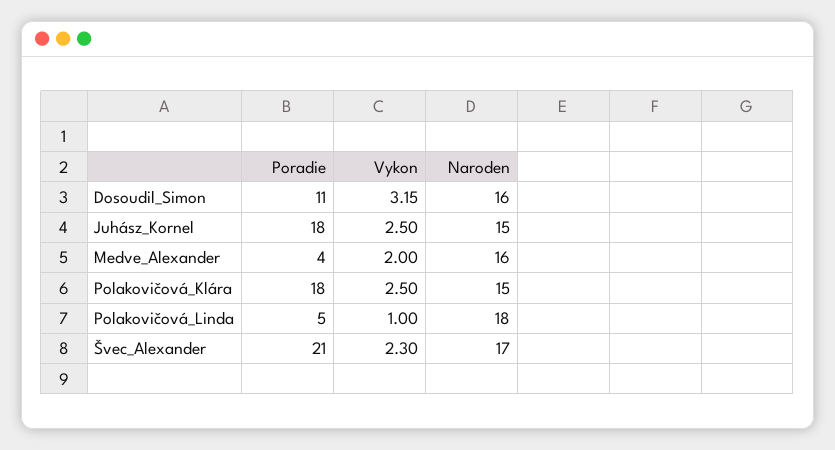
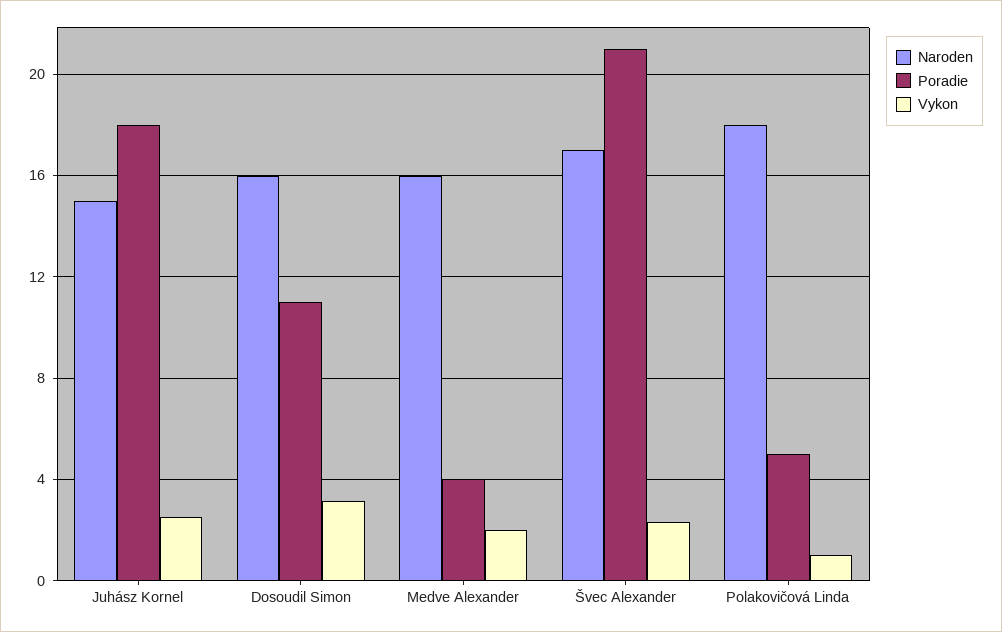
Poradie, Polakovičová_Klára: 18 -> none
Vykon, Polakovičová_Klára: 2.5 -> none
Naroden, Polakovičová_Klára: 15 -> none

